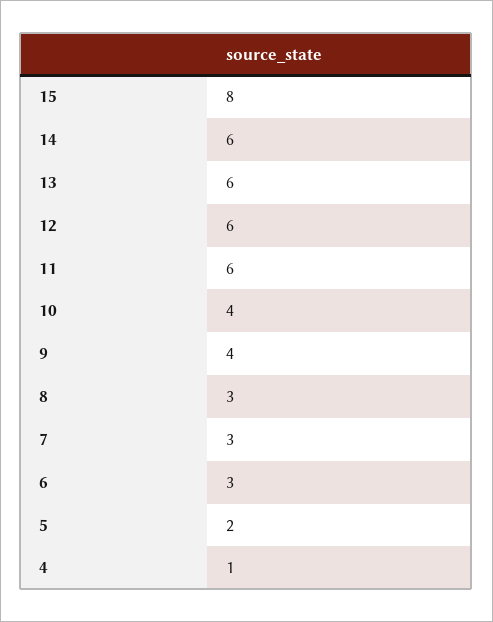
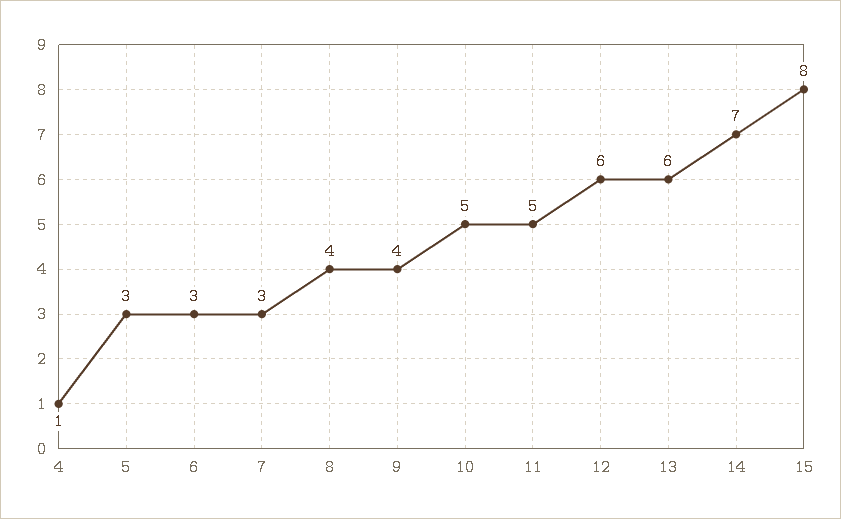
14: 6 -> 7
11: 6 -> 5
10: 4 -> 5
8: 3 -> 4
5: 2 -> 3

